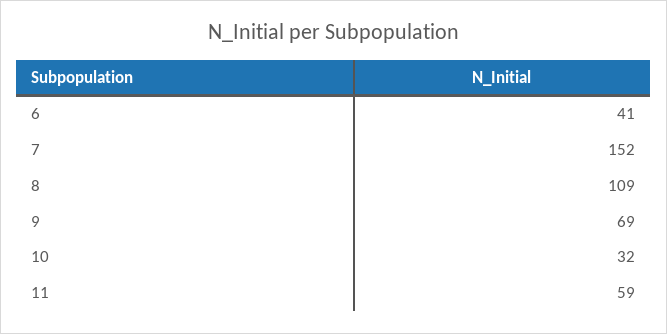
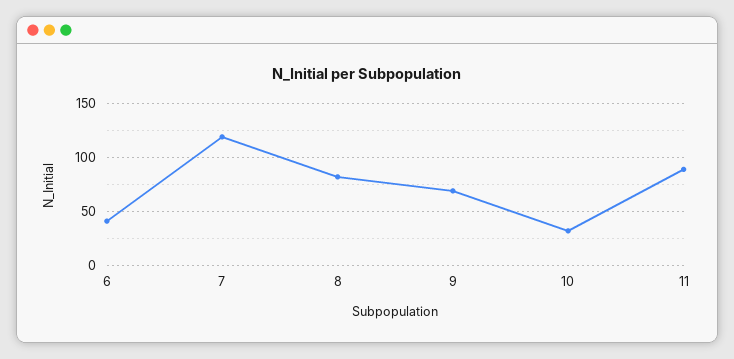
7: 152 -> 120
8: 109 -> 80
11: 59 -> 90

